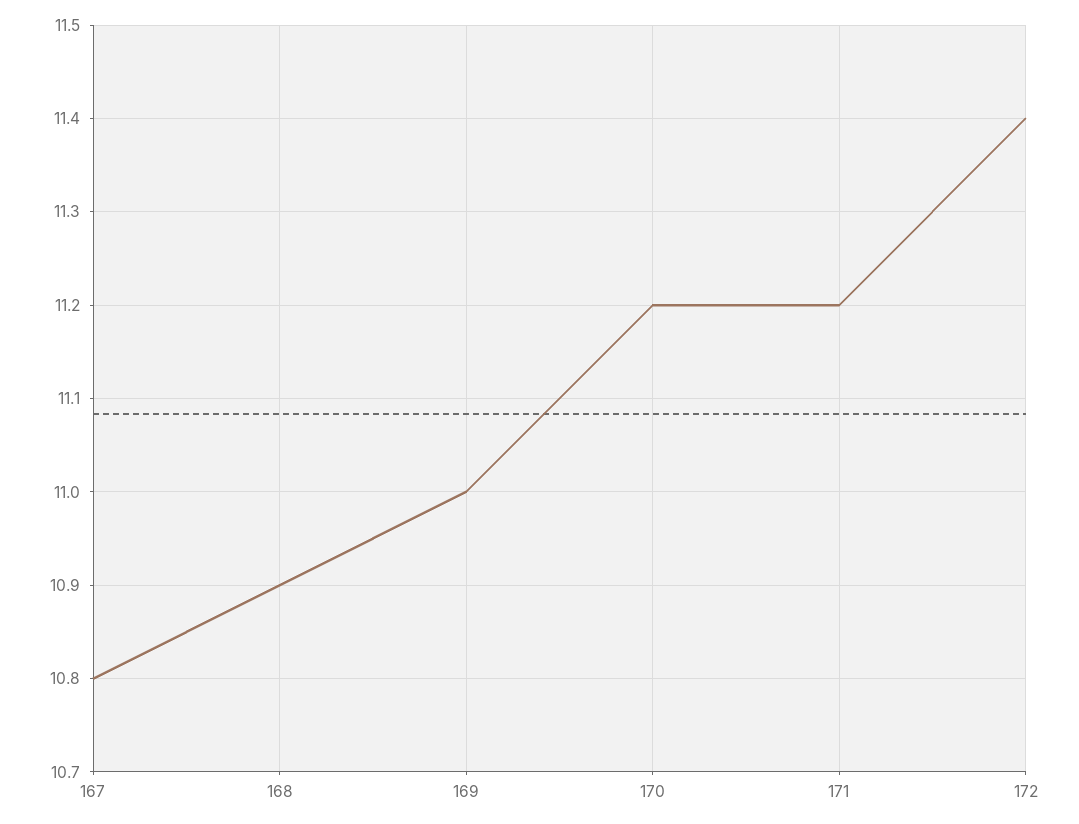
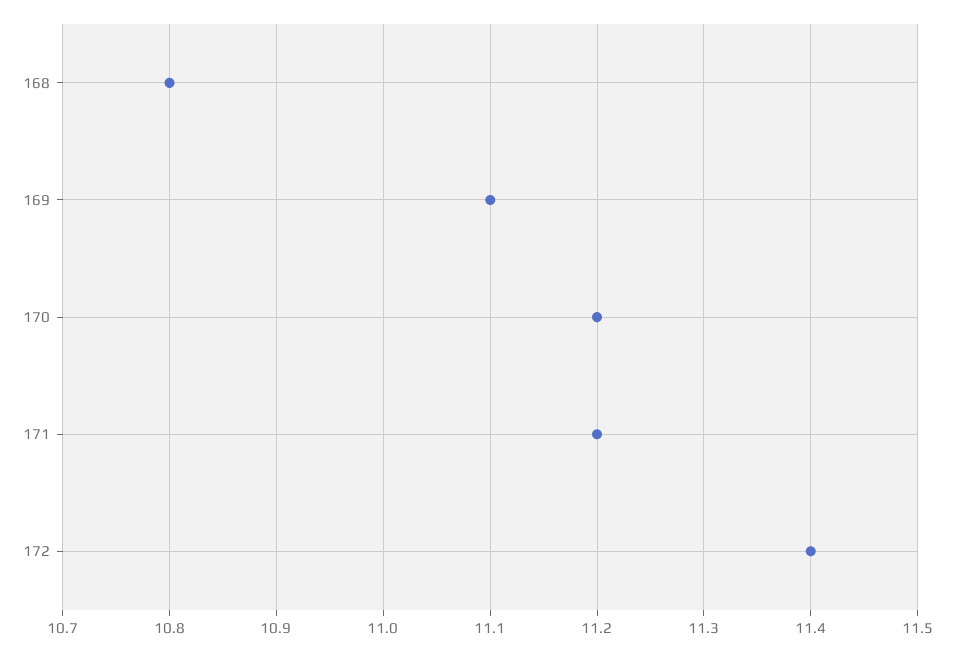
167: 10.8 -> none
168: 10.9 -> 10.8
169: 11 -> 11.1

